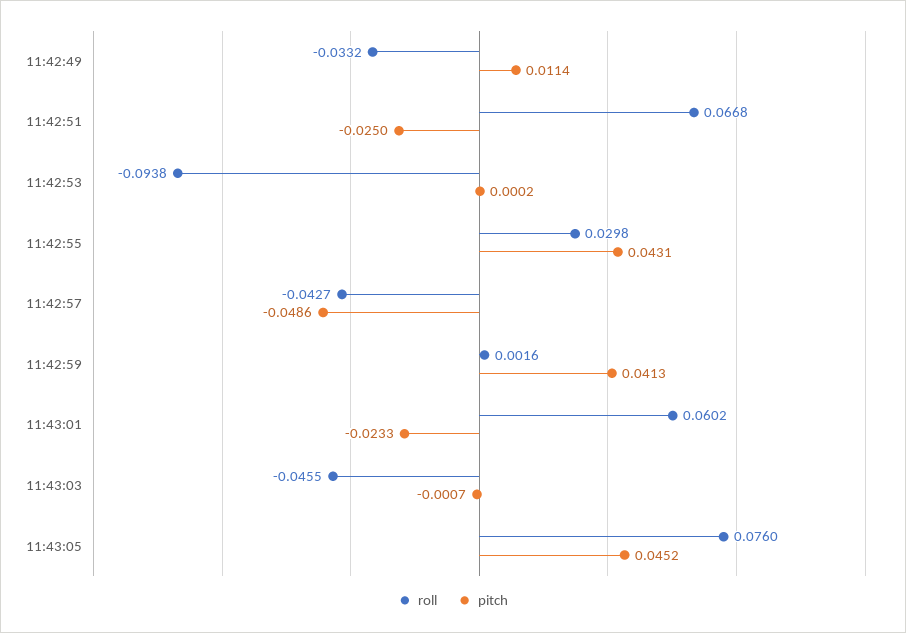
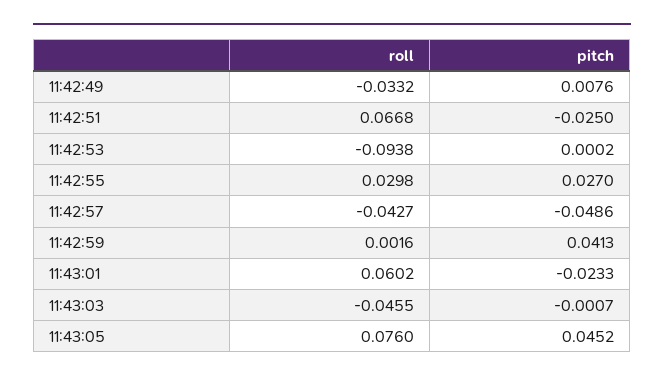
pitch, 11:42:49: 0.0114 -> 0.0076
pitch, 11:42:55: 0.0431 -> 0.027

